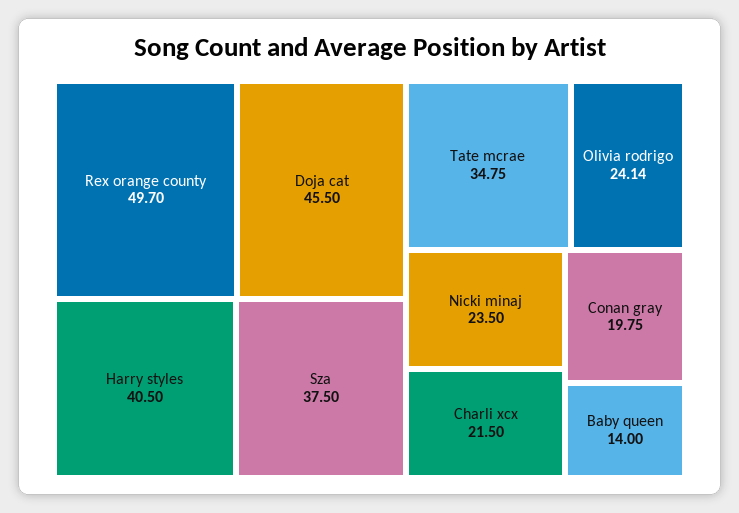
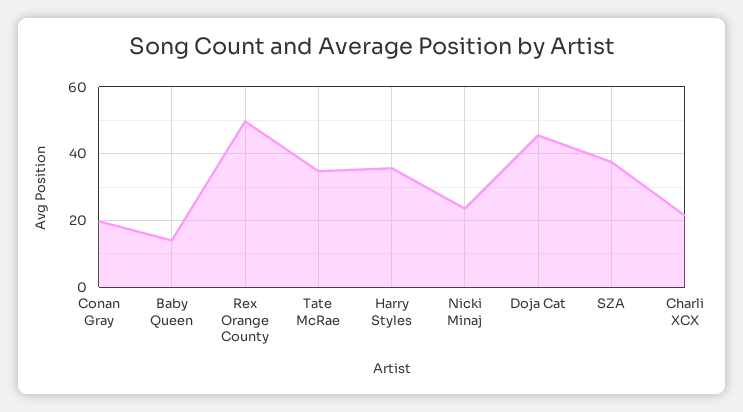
Harry styles: 40.5 -> 36
Olivia rodrigo: 24.14 -> none

